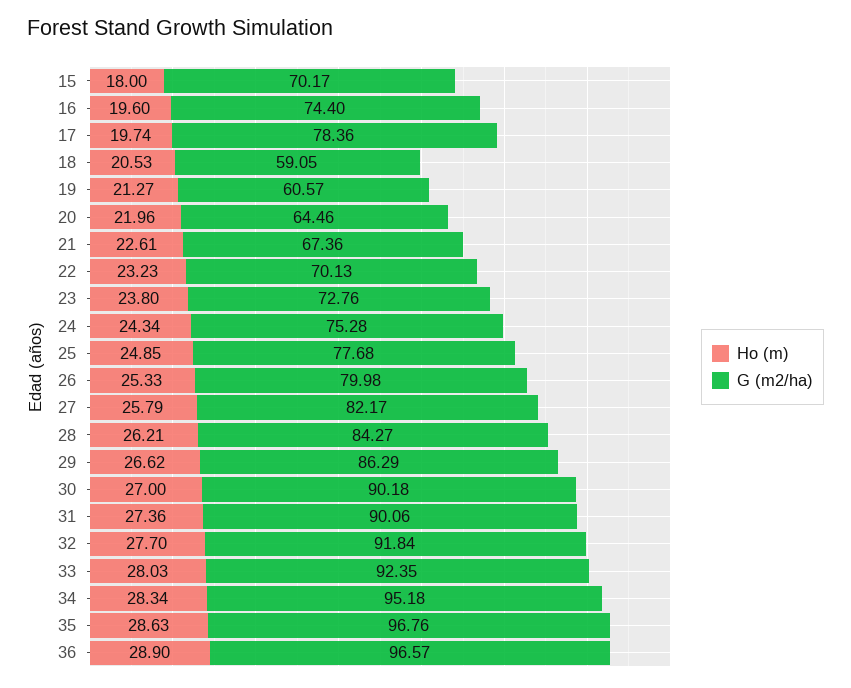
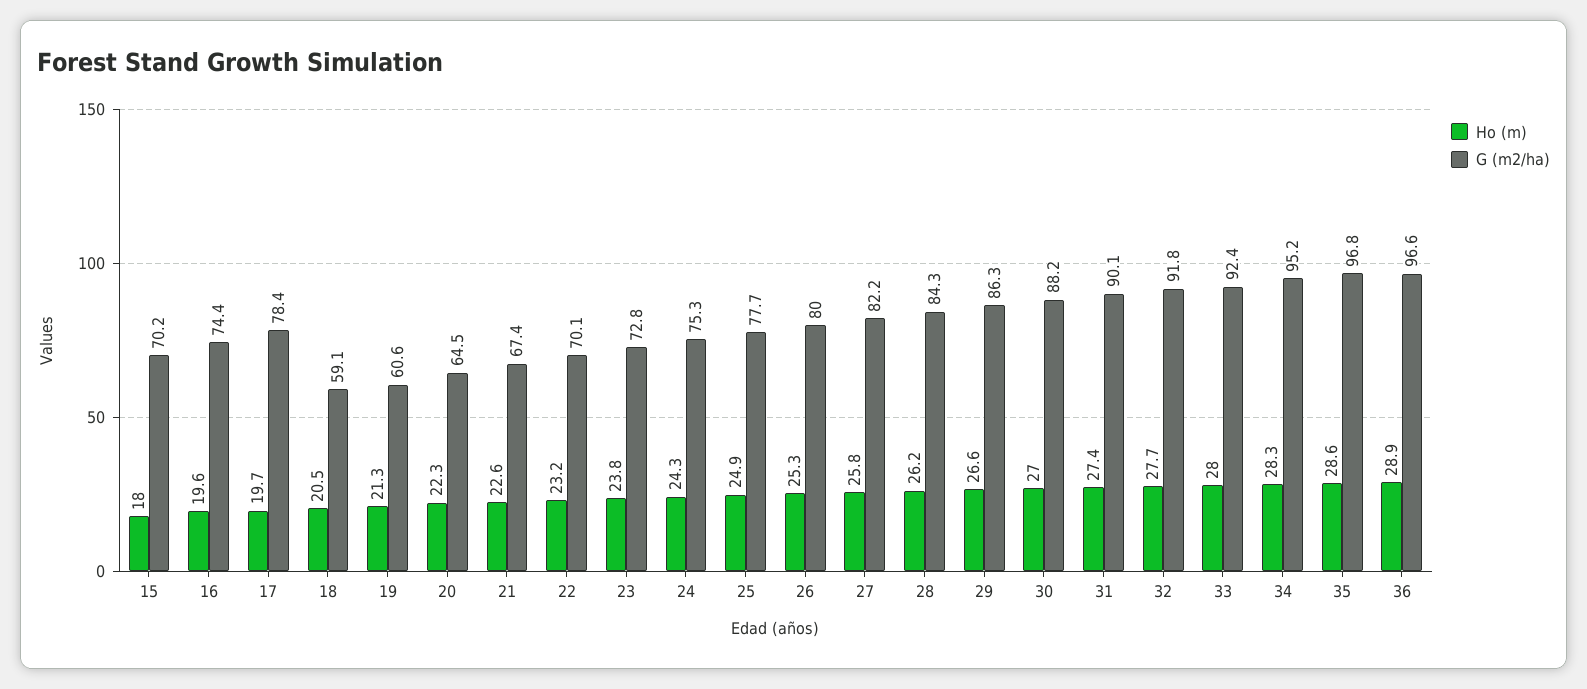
Ho (m), 20: 21.96 -> 22.3
G (m2/ha), 30: 90.18 -> 88.2

